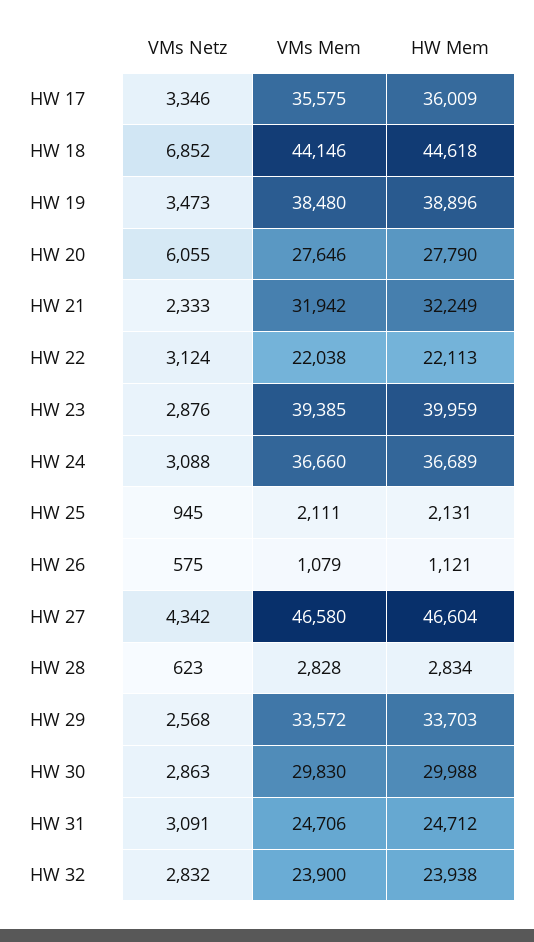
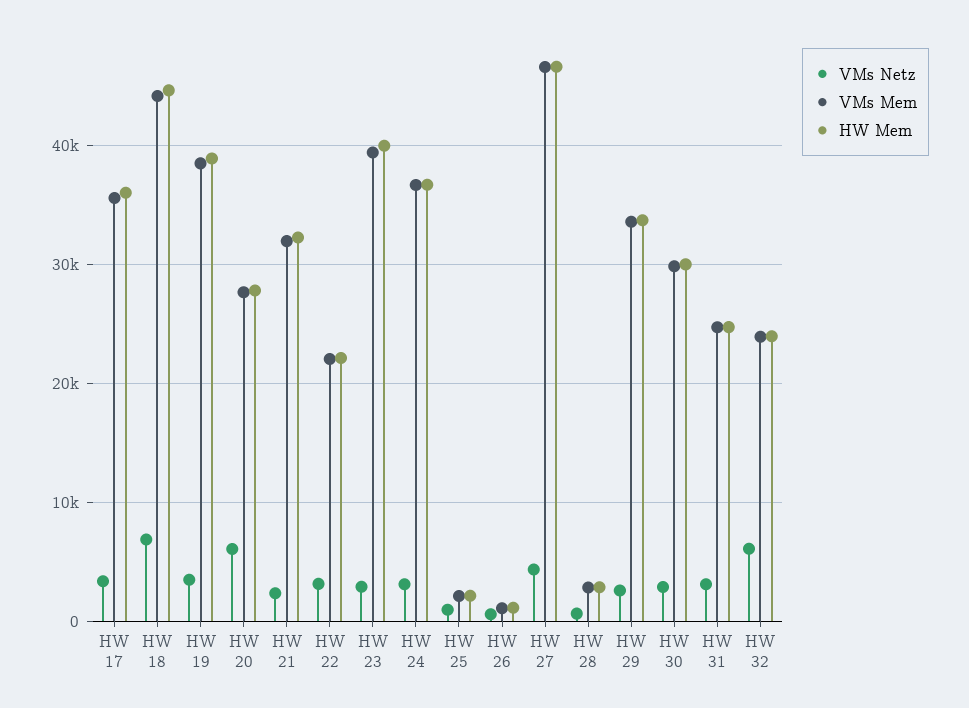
VMs Netz, HW 32: 2832 -> 6000

